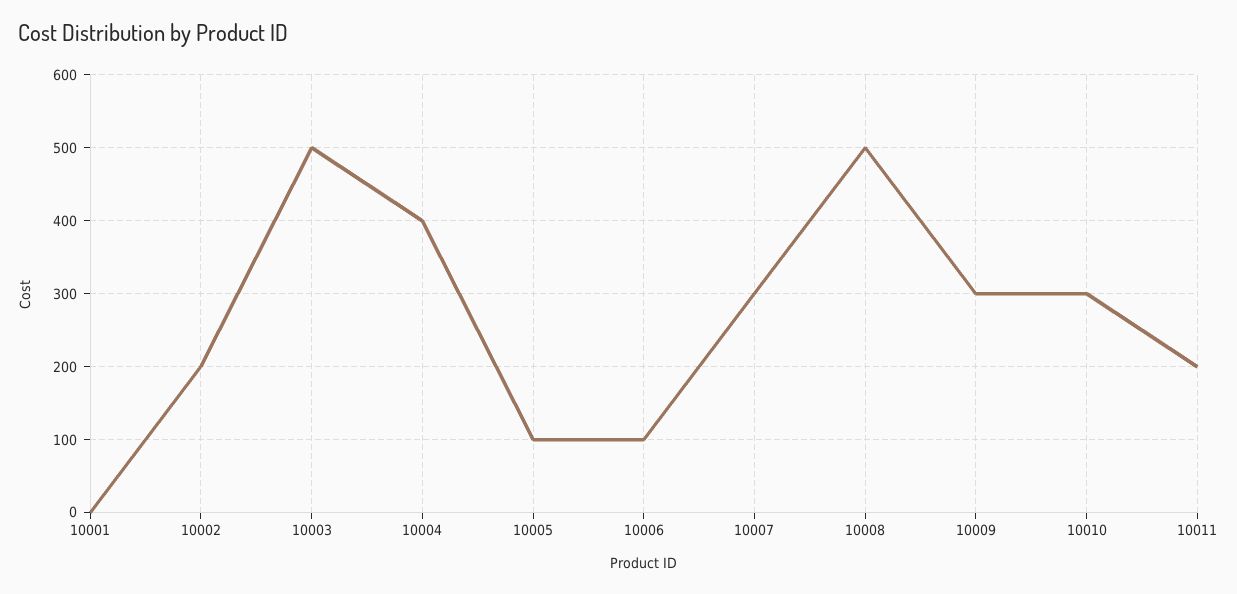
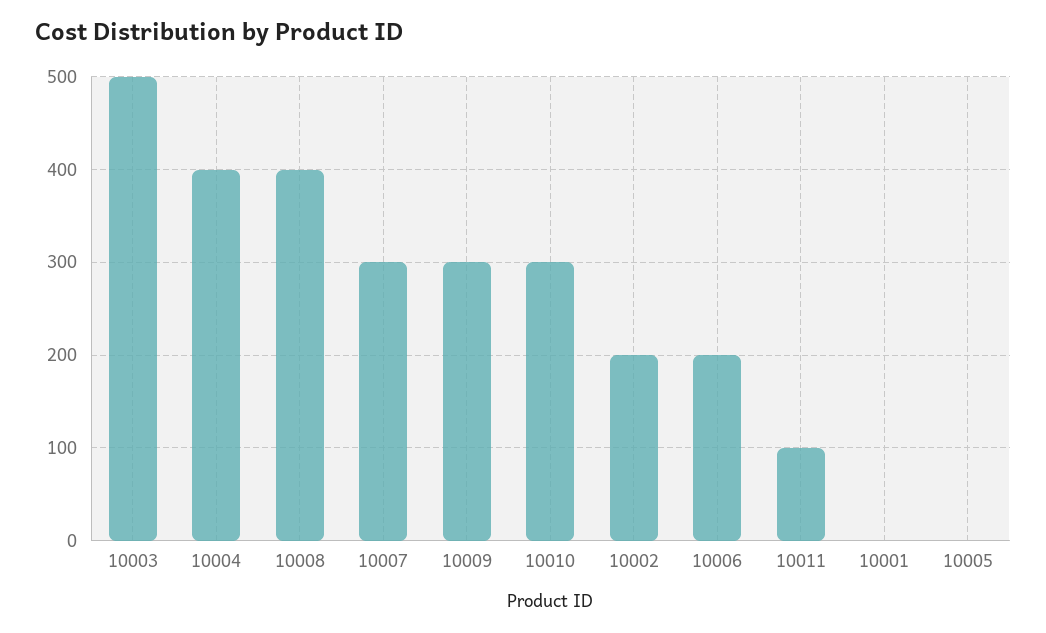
10005: 100 -> 0
10006: 100 -> 200
10008: 500 -> 400
10011: 200 -> 100

